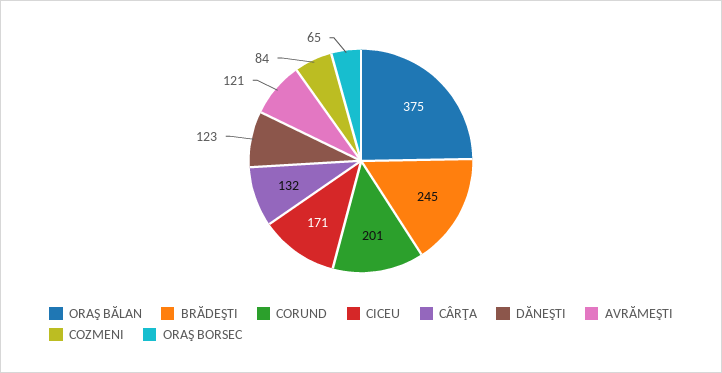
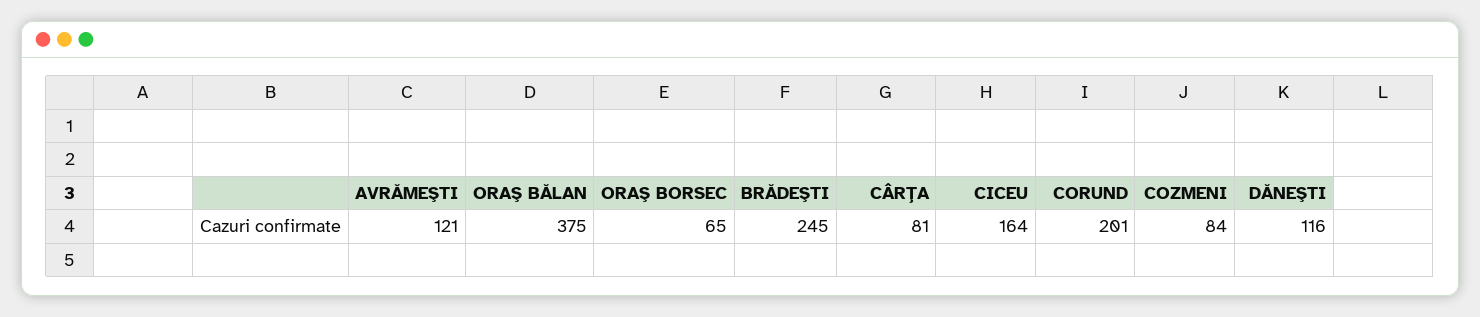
CICEU: 171 -> 164
CÂRŢA: 132 -> 81
DĂNEŞTI: 123 -> 116

